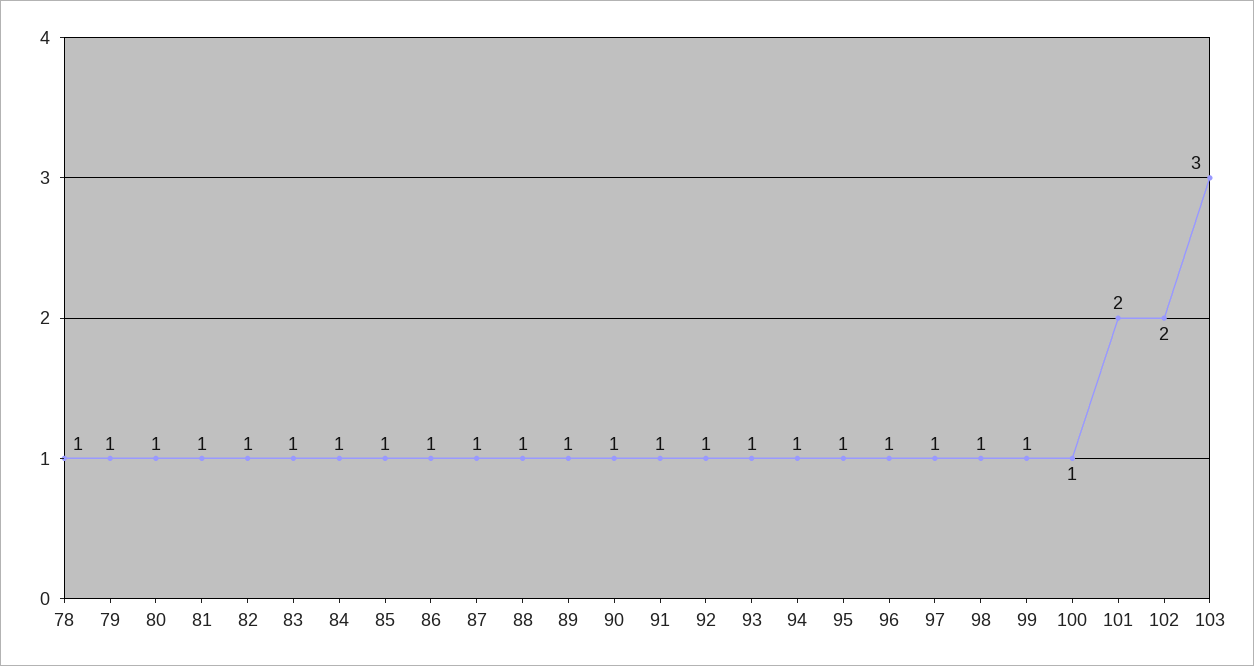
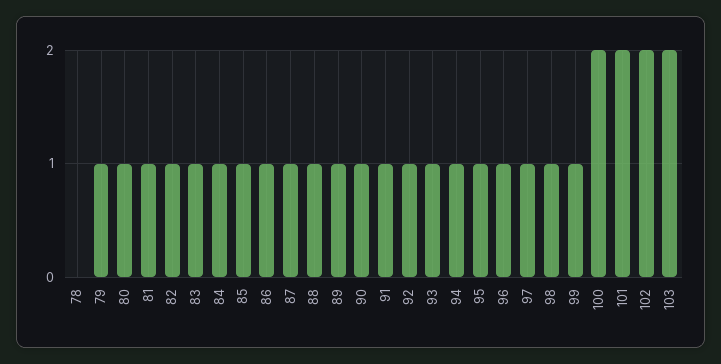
78: 1 -> 0
100: 1 -> 2
103: 3 -> 2

